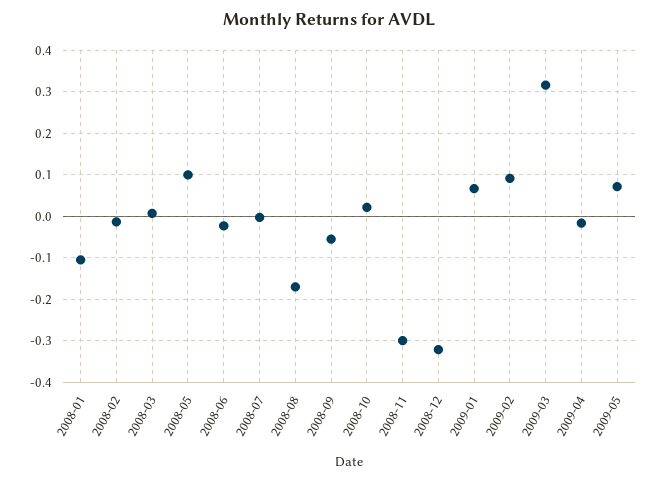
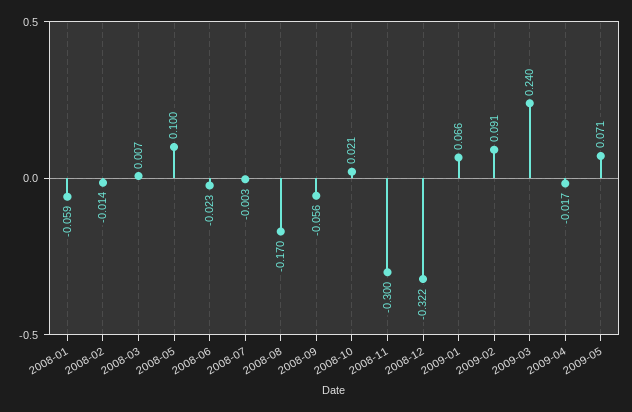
2008-01: -0.1 -> -0.059
2009-03: 0.32 -> 0.24

